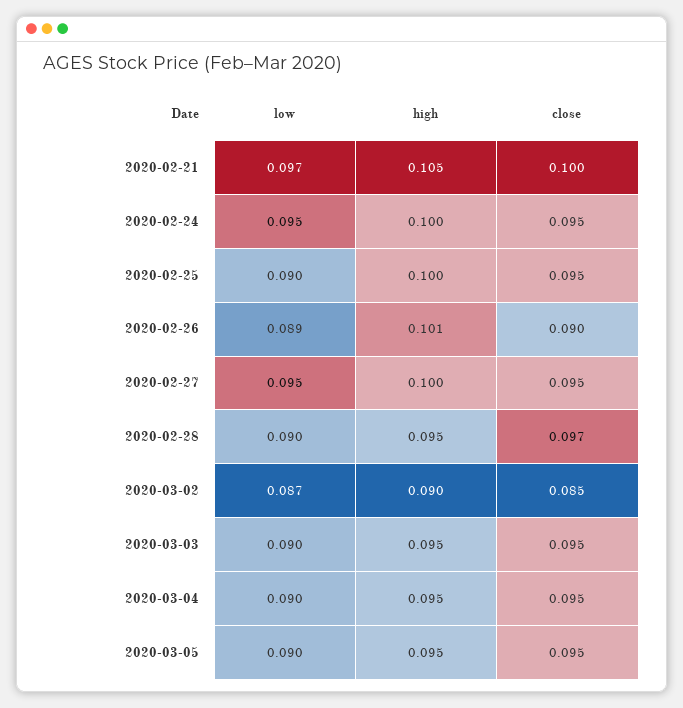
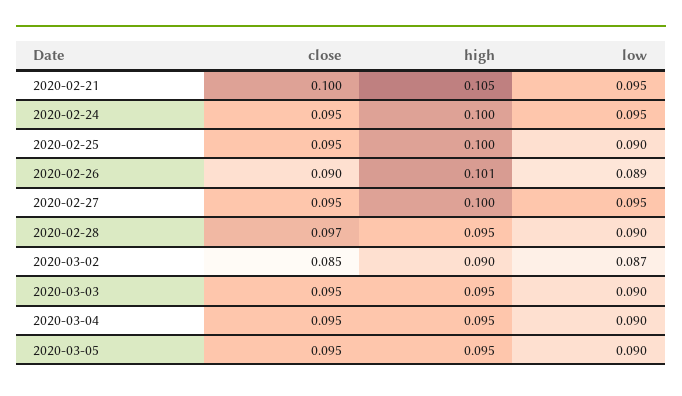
low, 2020-02-21: 0.097 -> 0.095

